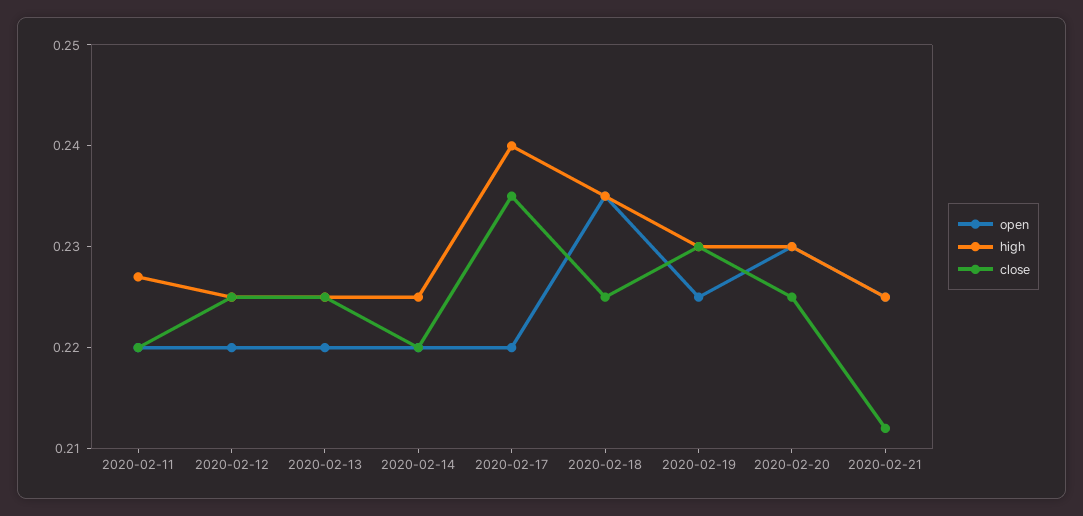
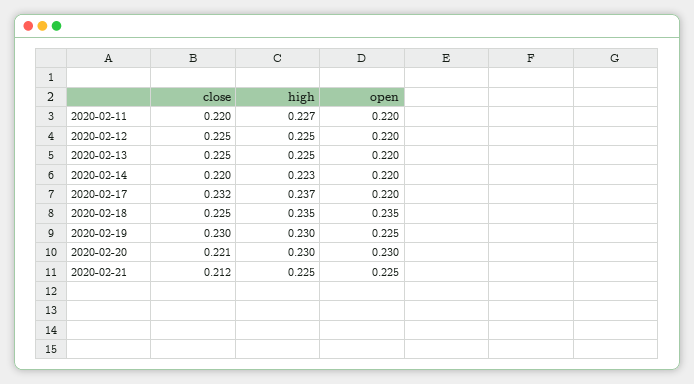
high, 2020-02-14: 0.225 -> 0.223
high, 2020-02-17: 0.24 -> 0.237
close, 2020-02-17: 0.235 -> 0.232
close, 2020-02-20: 0.225 -> 0.221

